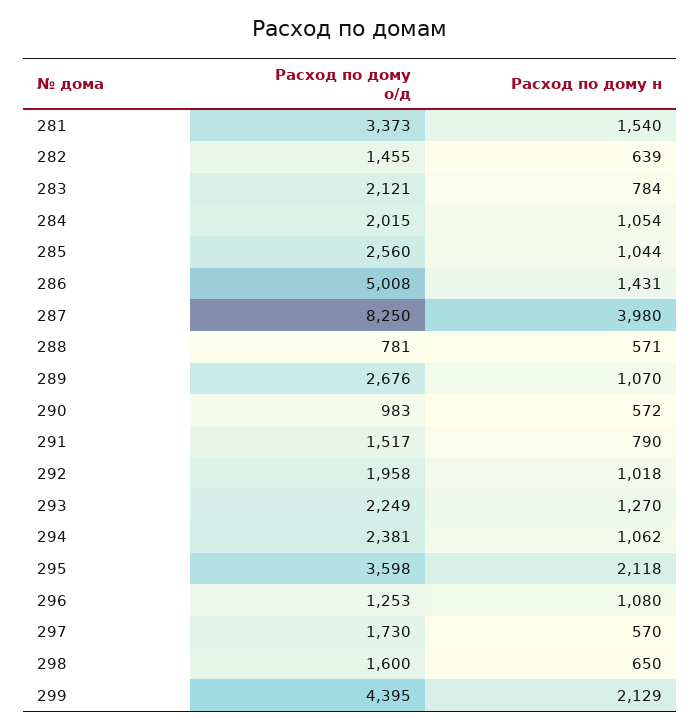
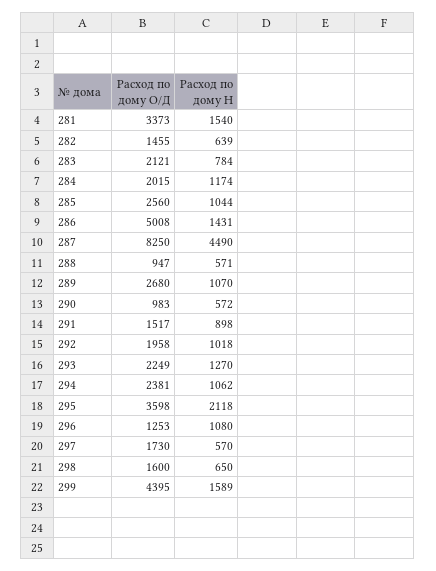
Расход по дому н, 284: 1054 -> 1174
Расход по дому н, 287: 3980 -> 4490
Расход по дому о/д, 288: 781 -> 947
Расход по дому о/д, 289: 2676 -> 2680
Расход по дому н, 291: 790 -> 898
Расход по дому н, 299: 2129 -> 1589

